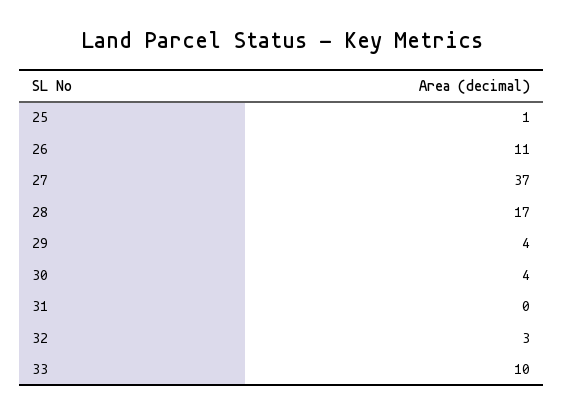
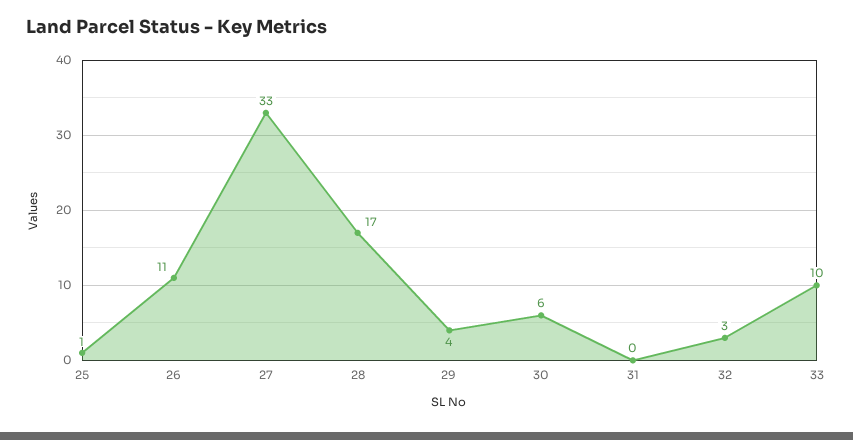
27: 37 -> 33
30: 4 -> 6

